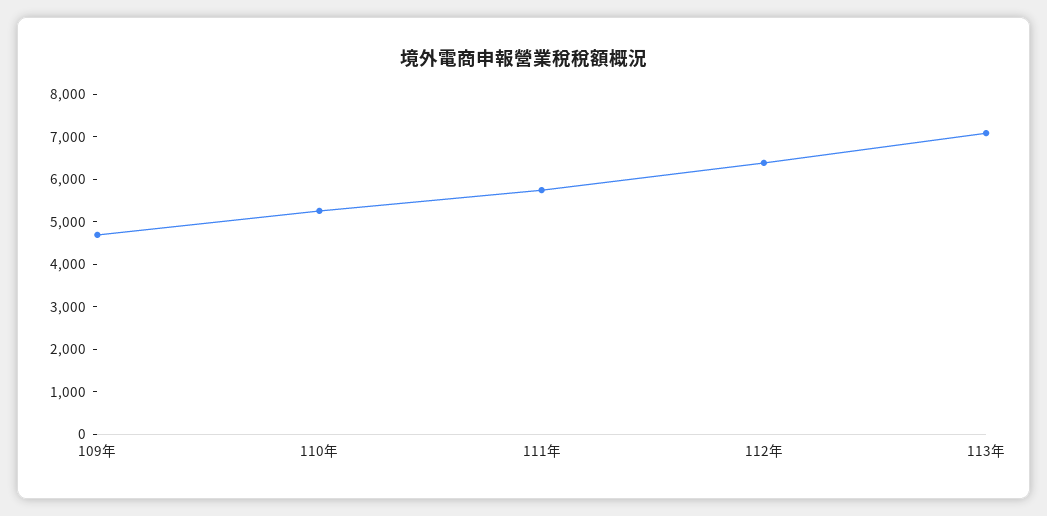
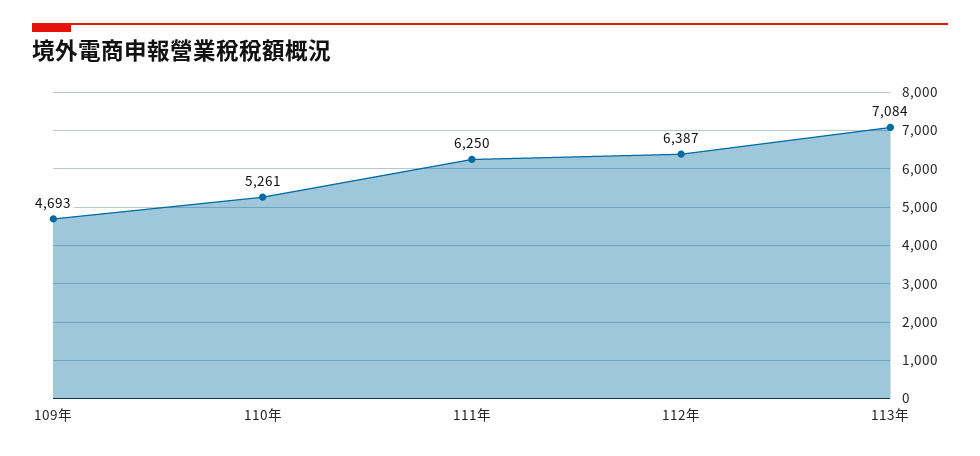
111年: 5800 -> 6250

